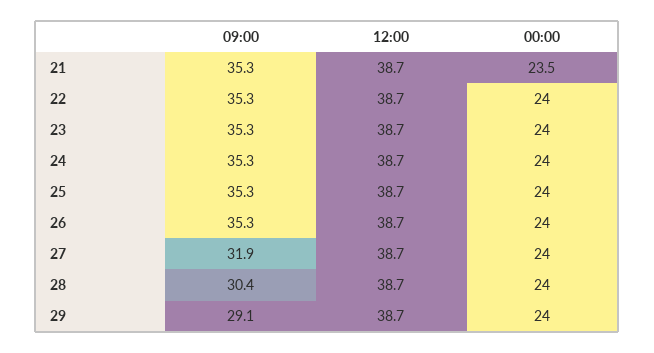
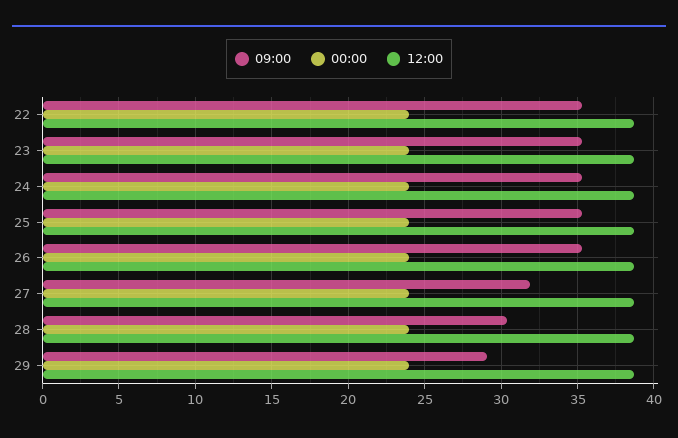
09:00, 21: 35.3 -> none
12:00, 21: 38.7 -> none
00:00, 21: 23.5 -> none

